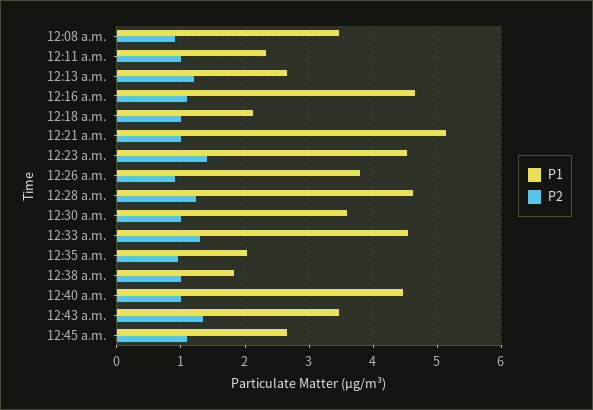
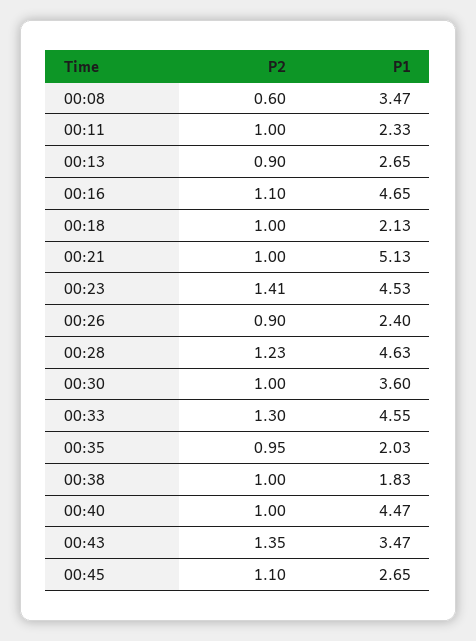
P2, 12:08 a.m.: 0.9 -> 0.6
P2, 12:13 a.m.: 1.2 -> 0.9
P1, 12:26 a.m.: 3.8 -> 2.4

